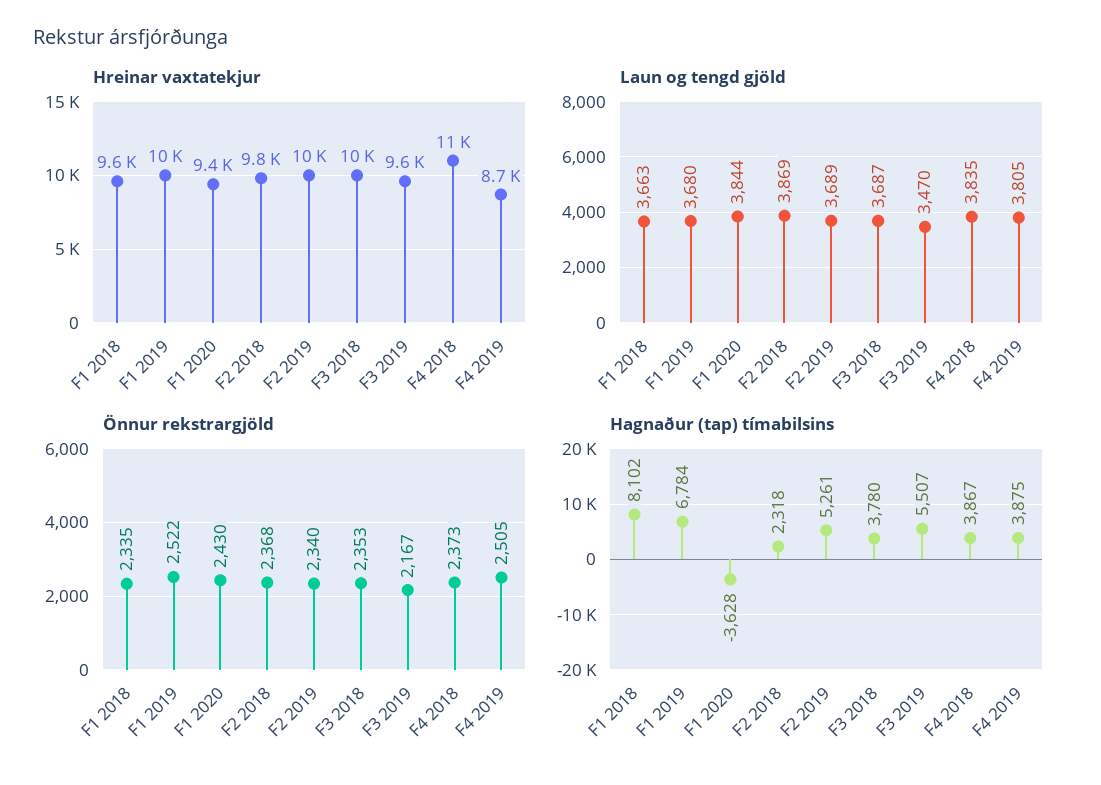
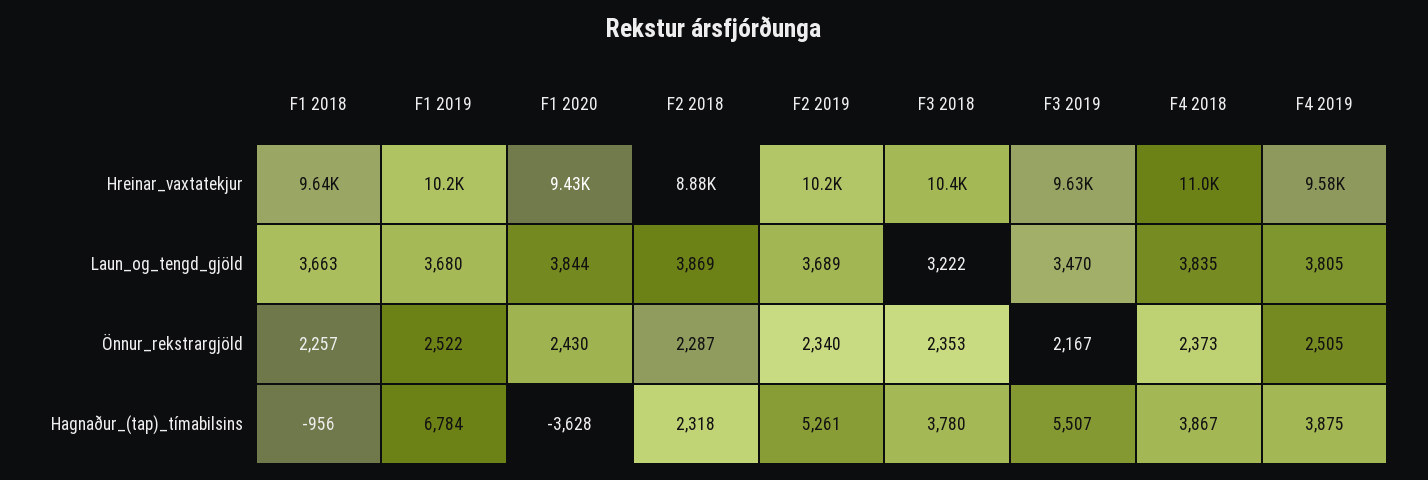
Hreinar vaxtatekjur, F2 2018: 9800 -> 8880
Hreinar vaxtatekjur, F4 2019: 8700 -> 9580
Laun og tengd gjöld, F3 2018: 3687 -> 3222
Önnur rekstrargjöld, F1 2018: 2335 -> 2257
Önnur rekstrargjöld, F2 2018: 2368 -> 2287
Hagnaður (tap) tímabilsins, F1 2018: 8102 -> -956

